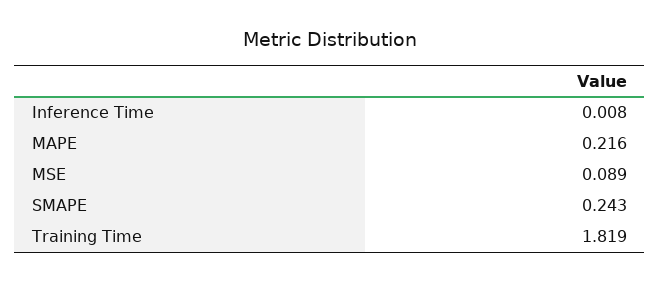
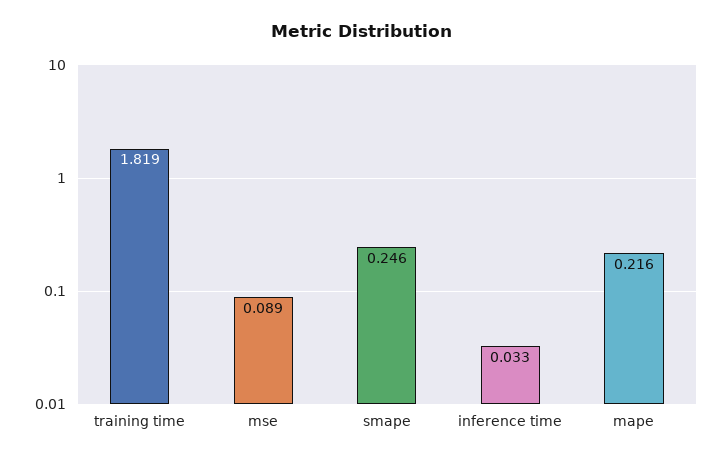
Inference Time: 0.008 -> 0.033
SMAPE: 0.243 -> 0.246

